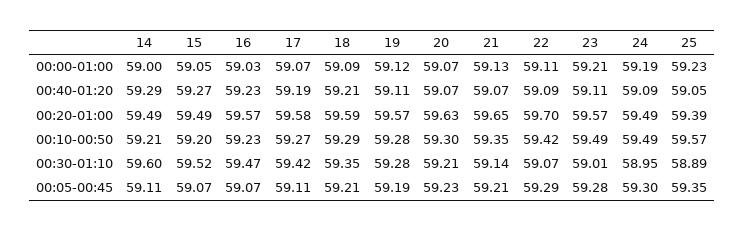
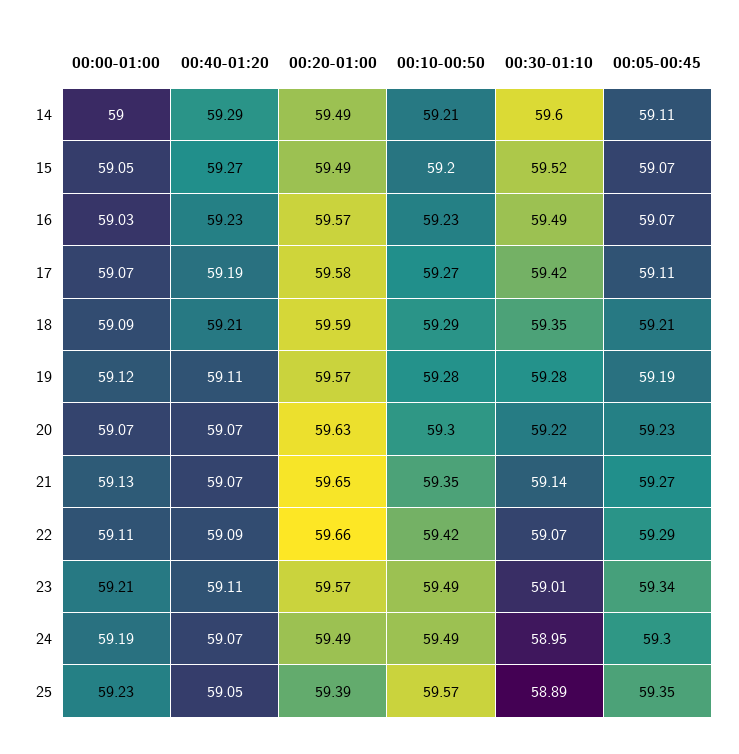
24, 00:40-01:20: 59.09 -> 59.07
22, 00:20-01:00: 59.7 -> 59.66
16, 00:30-01:10: 59.47 -> 59.49
20, 00:30-01:10: 59.21 -> 59.22
21, 00:05-00:45: 59.21 -> 59.27
23, 00:05-00:45: 59.28 -> 59.34

